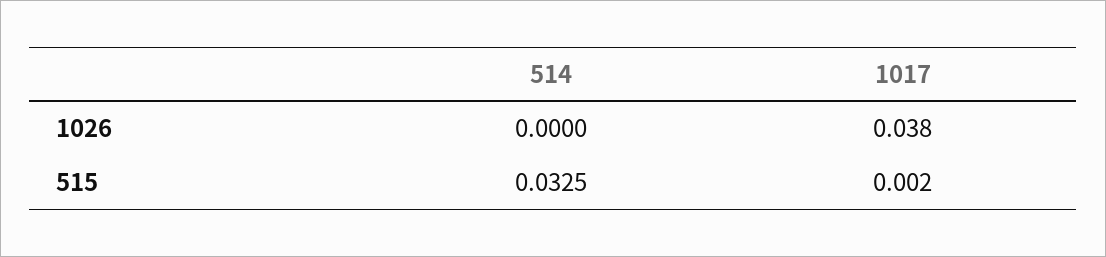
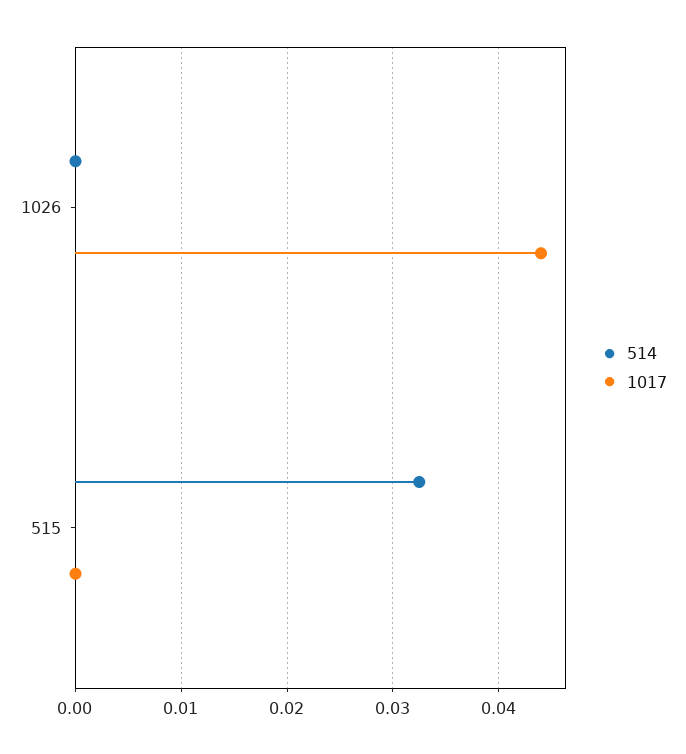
1017, 1026: 0.038 -> 0.044
1017, 515: 0.002 -> 0

